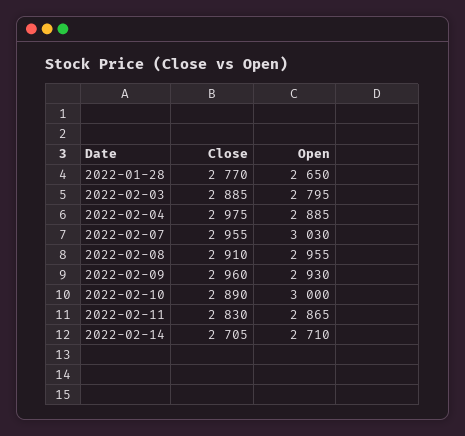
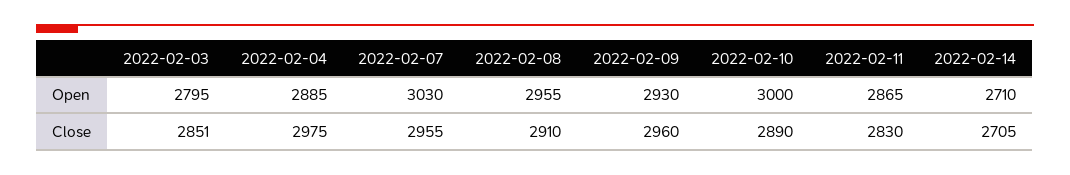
Close, 2022-01-28: 2770 -> none
Open, 2022-01-28: 2650 -> none
Close, 2022-02-03: 2885 -> 2851

